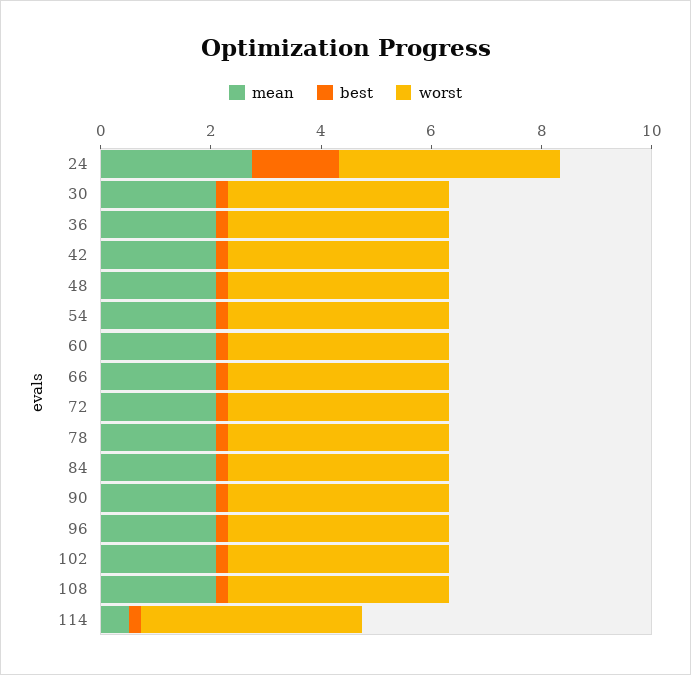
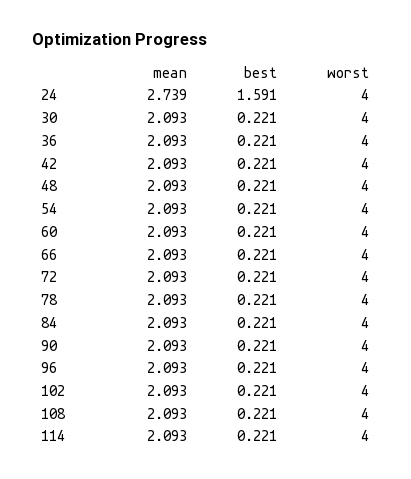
mean, 114: 0.5 -> 2.093

